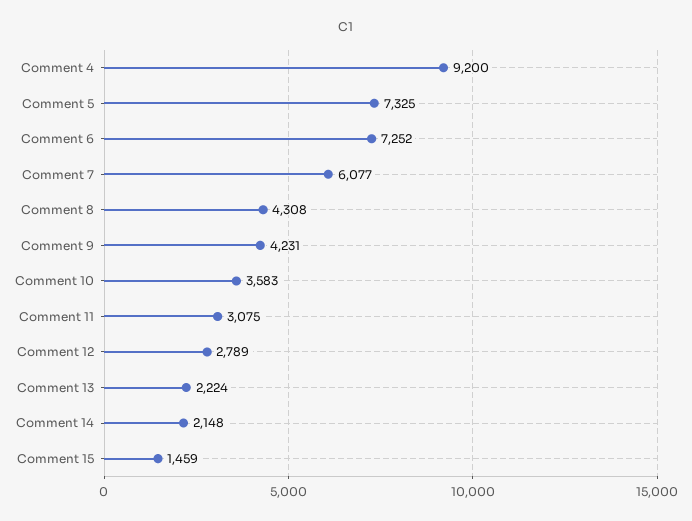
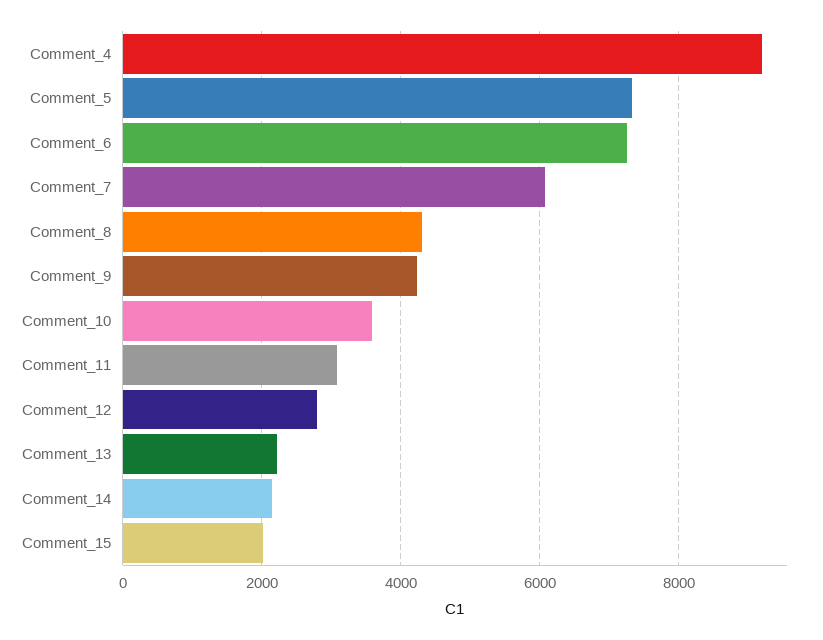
Comment 15: 1459 -> 2000

